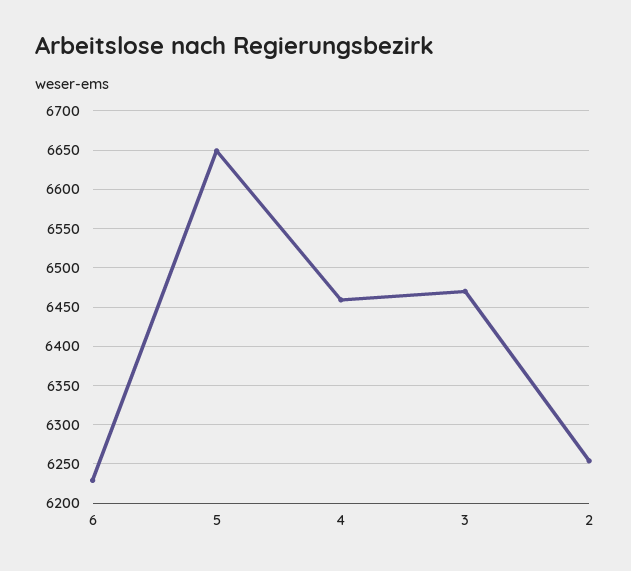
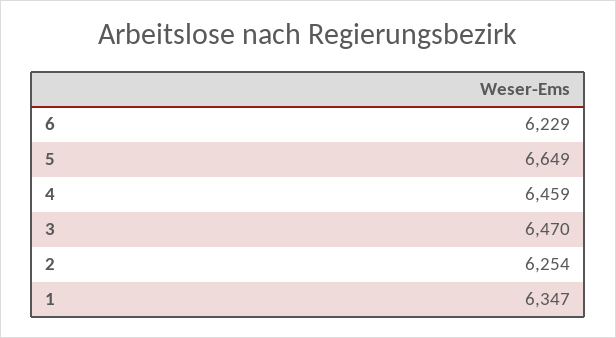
1: none -> 6347

